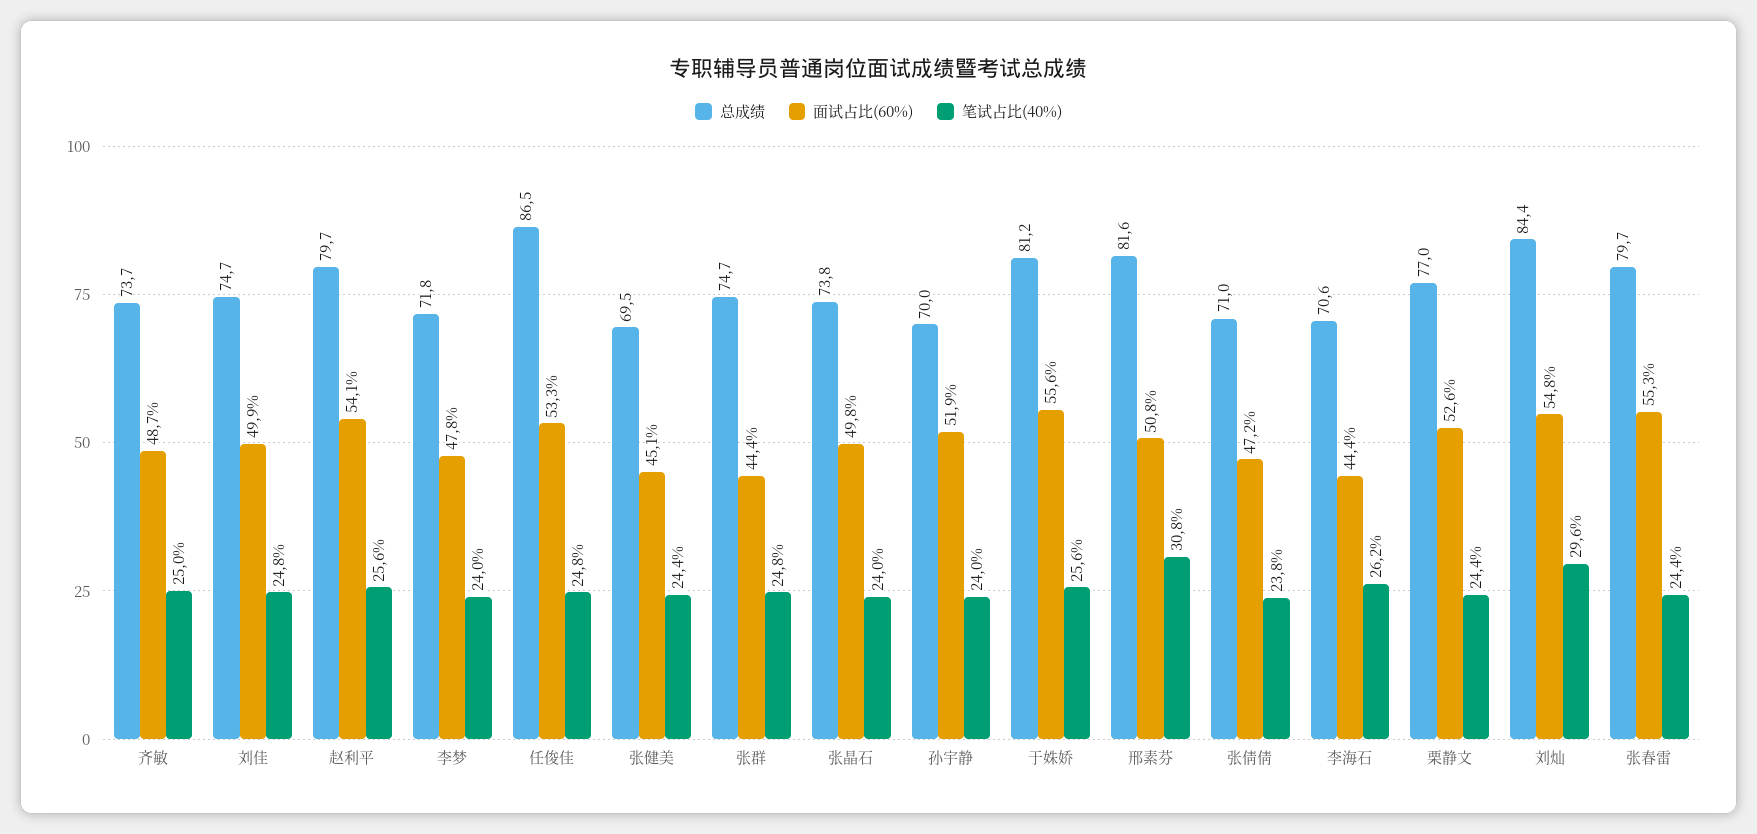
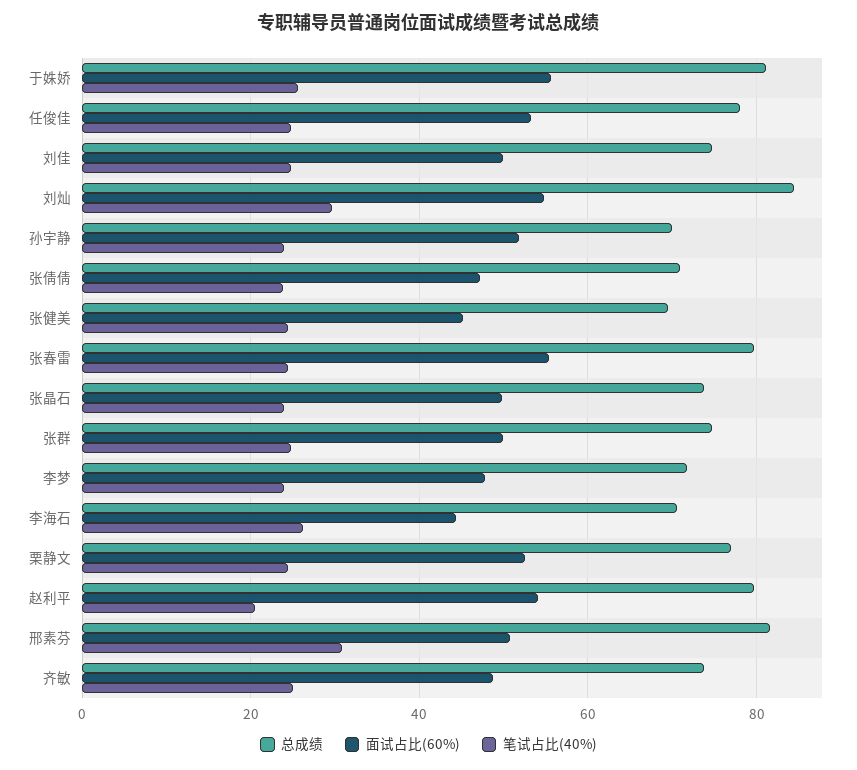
笔试占比(40%), 赵利平: 25.6 -> 20
总成绩, 任俊佳: 86.5 -> 78
面试占比(60%), 张群: 44.4 -> 50

